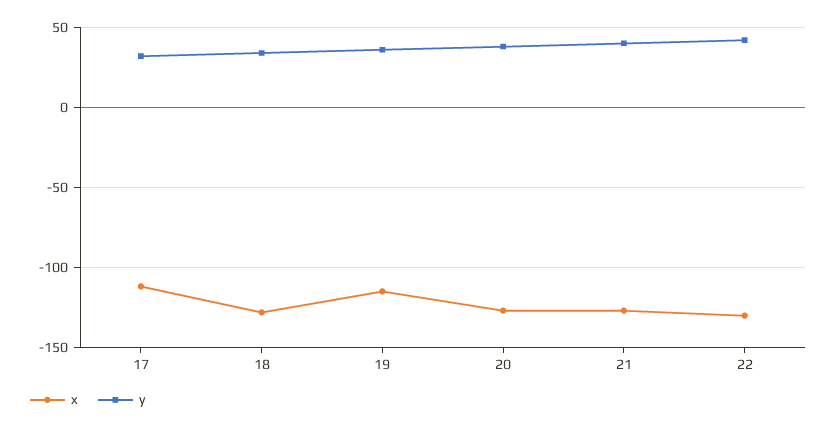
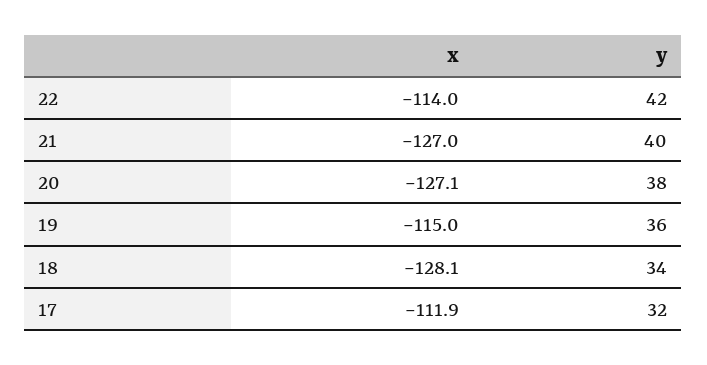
x, 22: -130 -> -114

